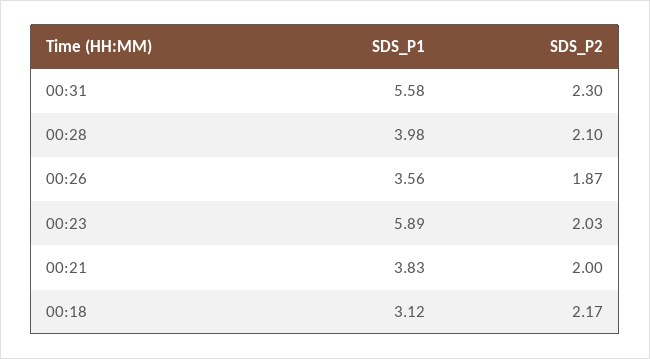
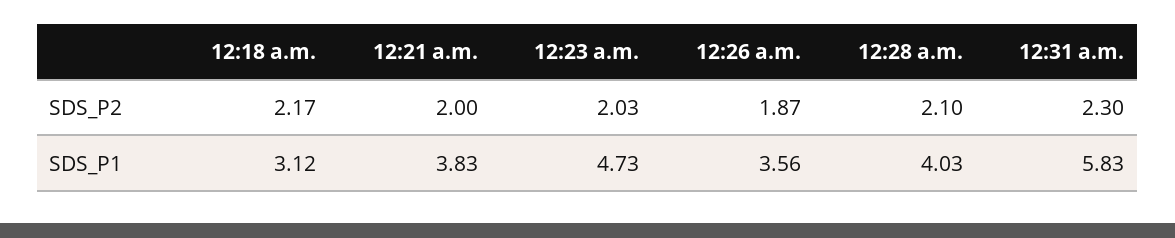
SDS_P1, 00:31: 5.58 -> 5.83
SDS_P1, 00:28: 3.98 -> 4.03
SDS_P1, 00:23: 5.89 -> 4.73

